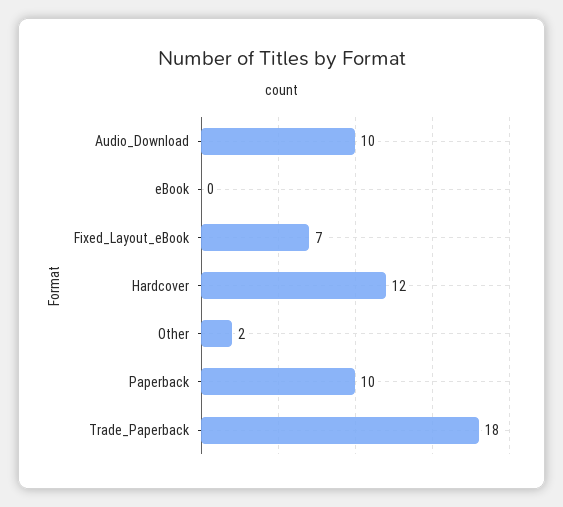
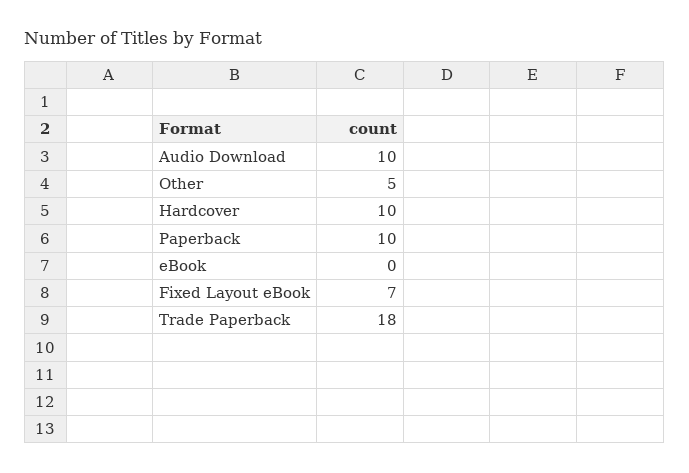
Hardcover: 12 -> 10
Other: 2 -> 5

